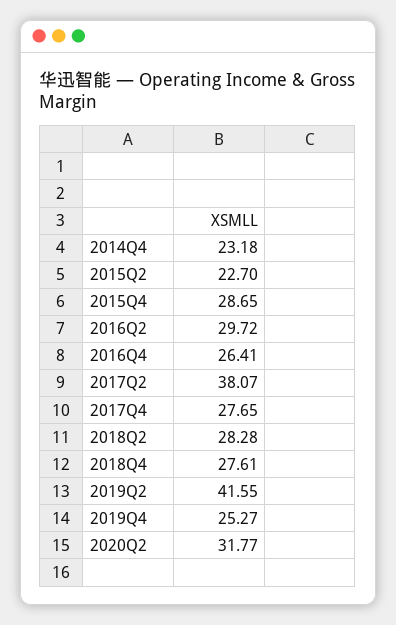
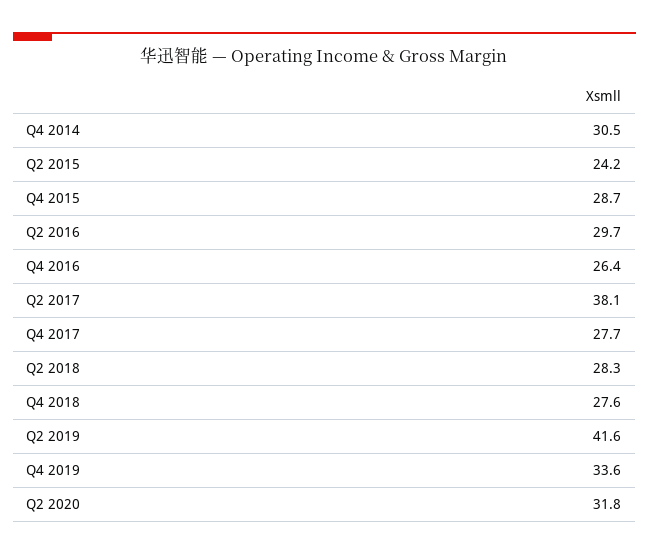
2014Q4: 23.18 -> 30.5
2015Q2: 22.7 -> 24.2
2019Q4: 25.27 -> 33.6

